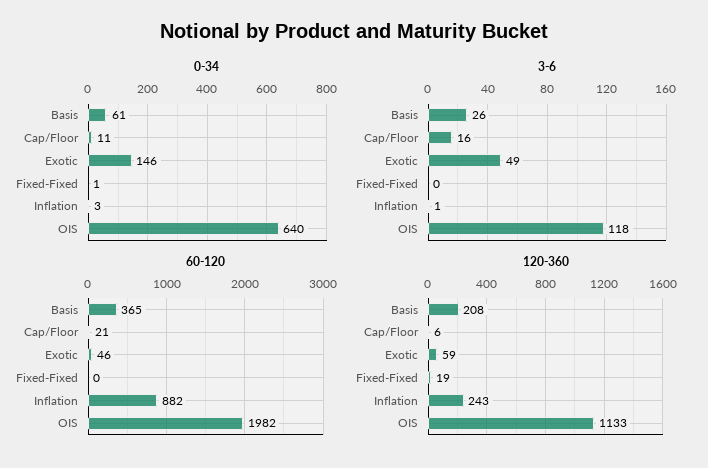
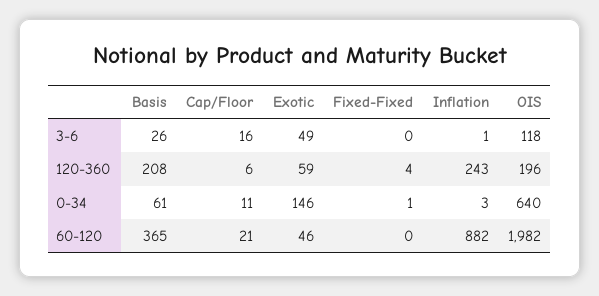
120-360, Fixed-Fixed: 19 -> 4
120-360, OIS: 1133 -> 196

